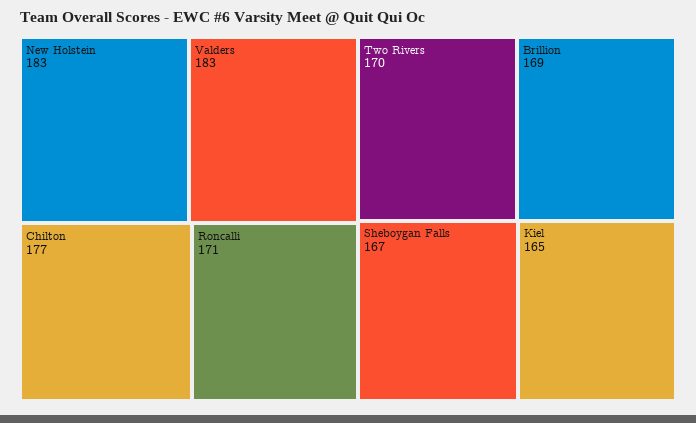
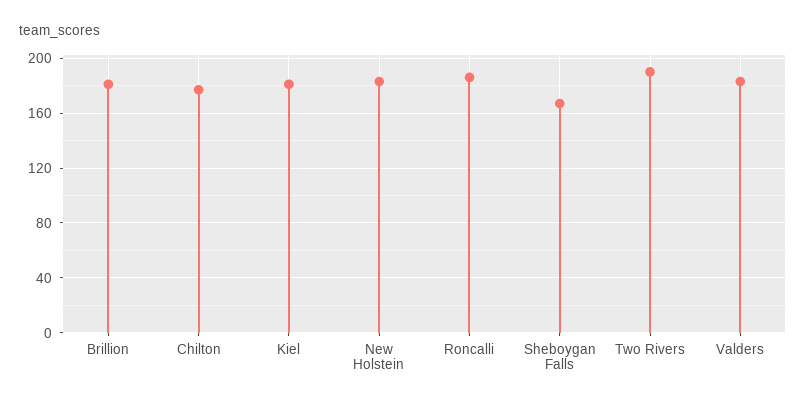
Roncalli: 171 -> 185
Two Rivers: 170 -> 190
Brillion: 169 -> 180
Kiel: 165 -> 180

